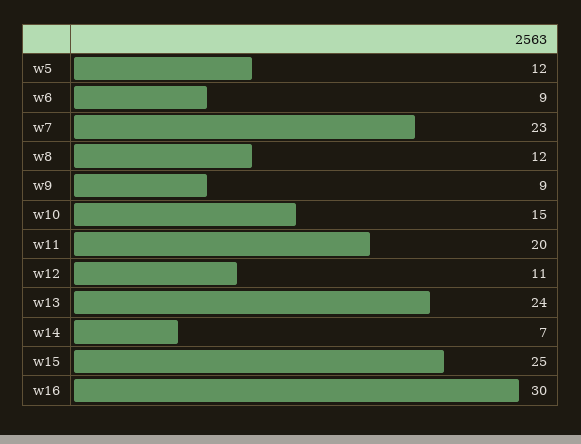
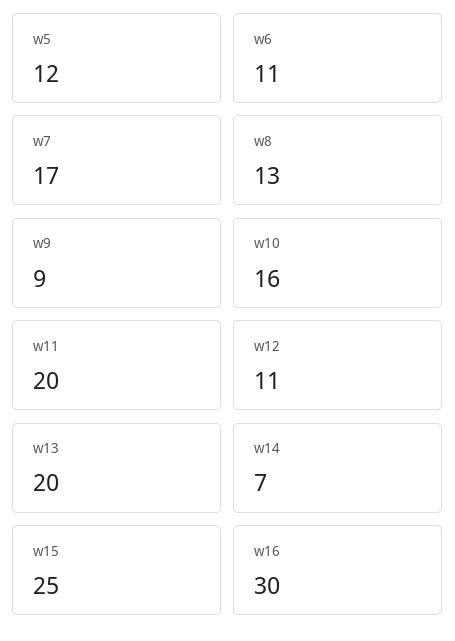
w6: 9 -> 11
w7: 23 -> 17
w8: 12 -> 13
w10: 15 -> 16
w13: 24 -> 20

